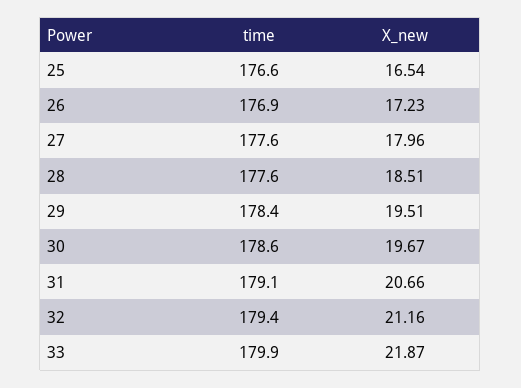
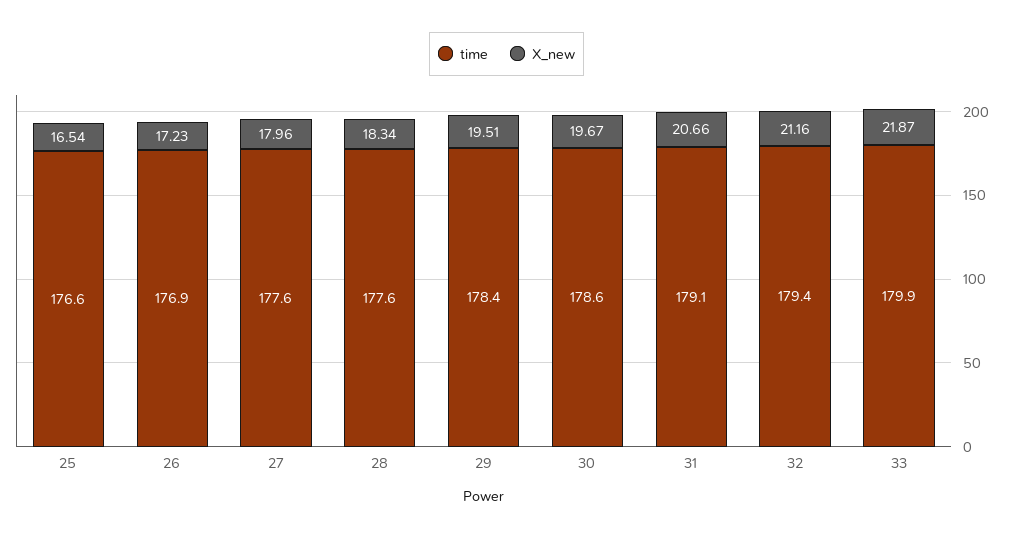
X_new, 28: 18.51 -> 18.34

